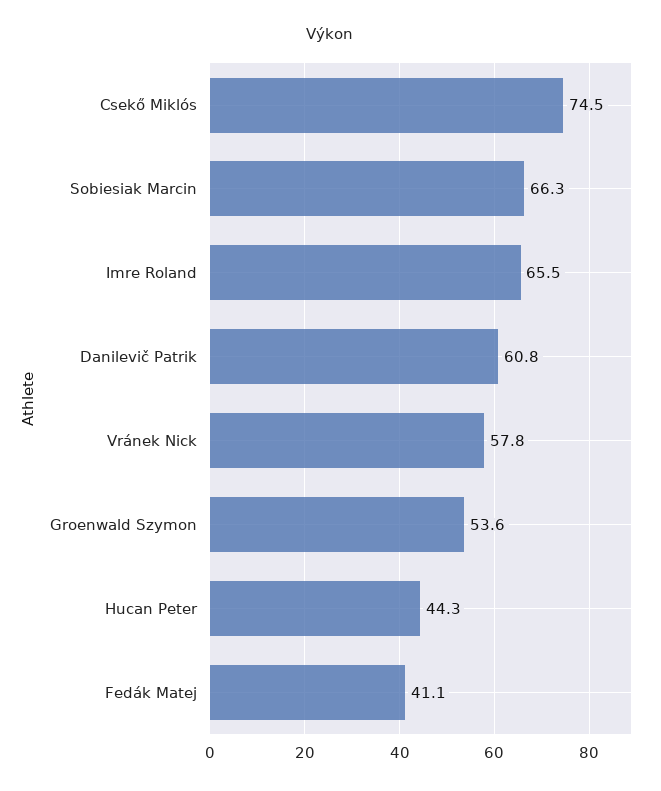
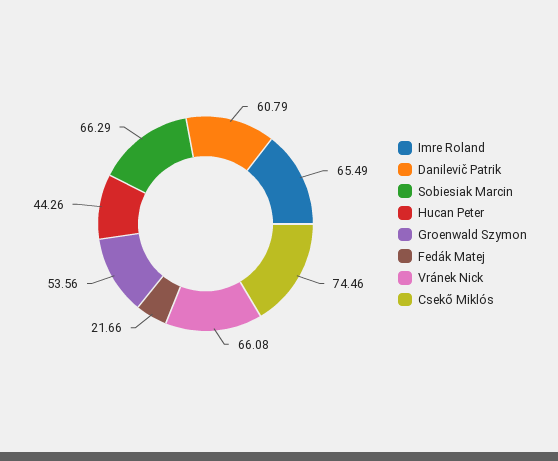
Vránek Nick: 57.8 -> 66.08
Fedák Matej: 41.1 -> 21.66

